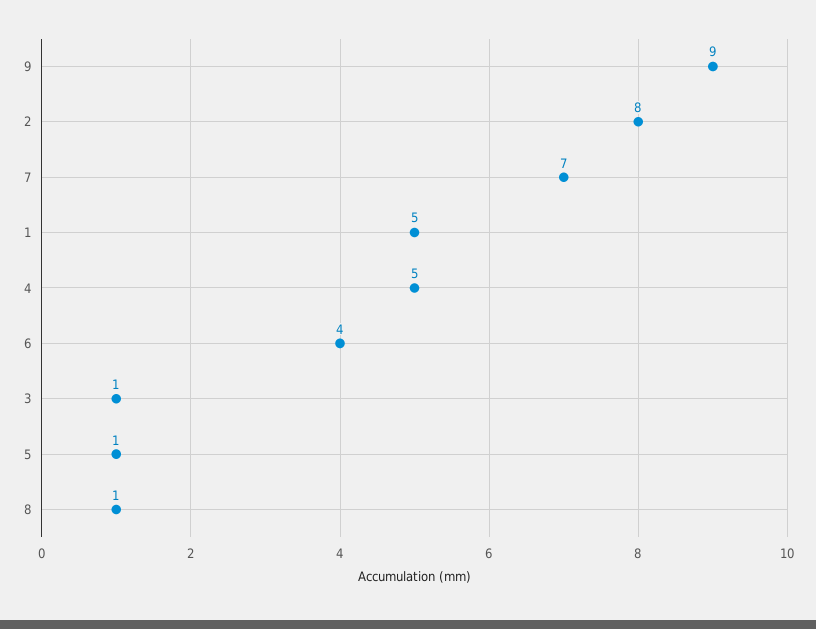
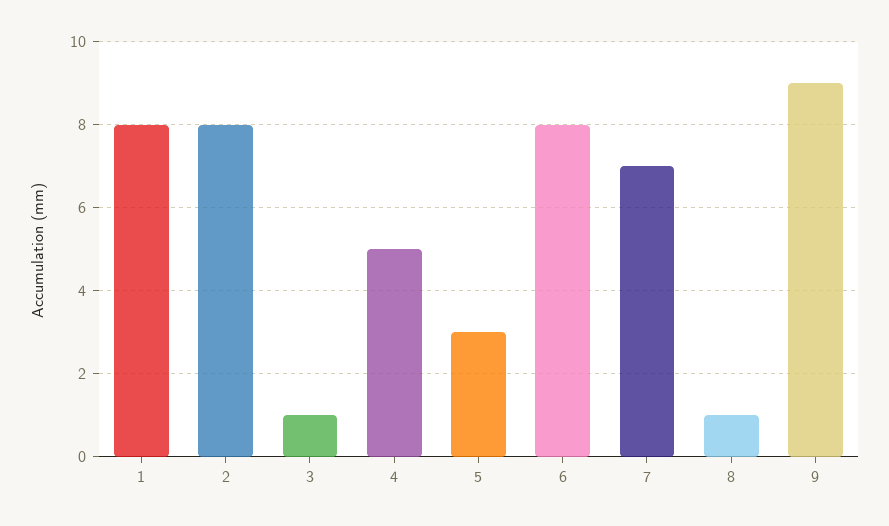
1: 5 -> 8
6: 4 -> 8
5: 1 -> 3

